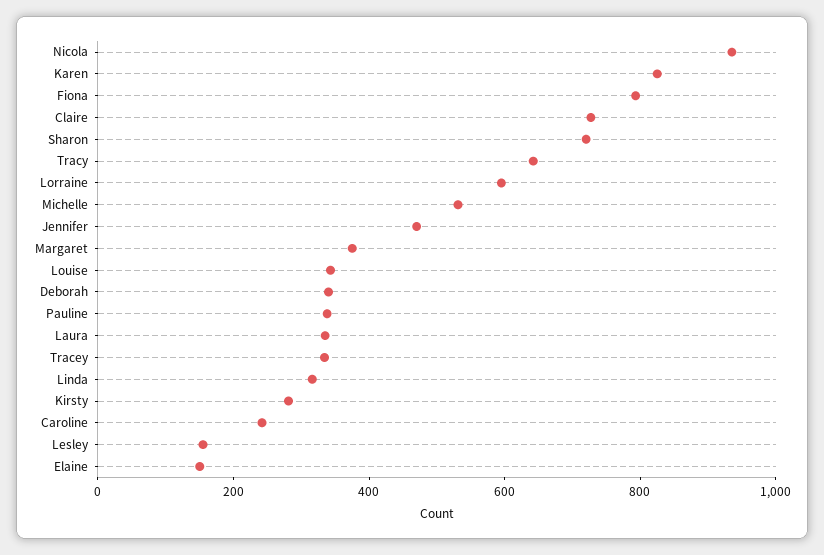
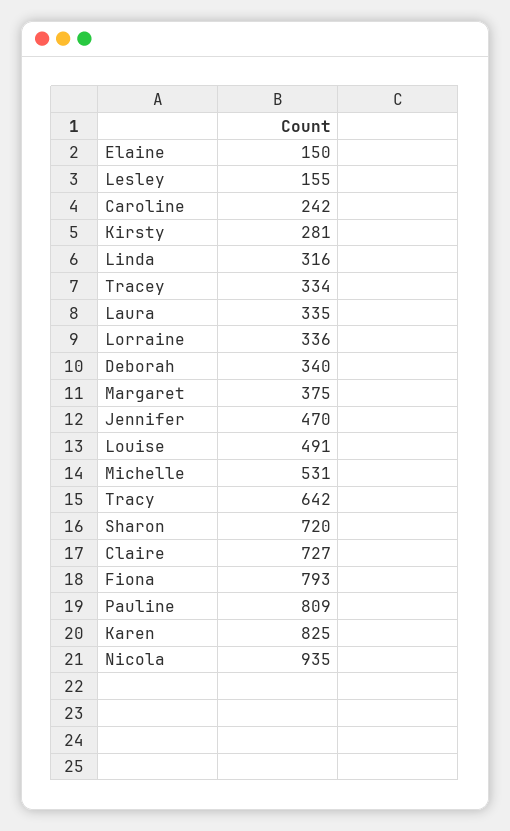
Lorraine: 600 -> 336
Louise: 350 -> 491
Pauline: 350 -> 809

